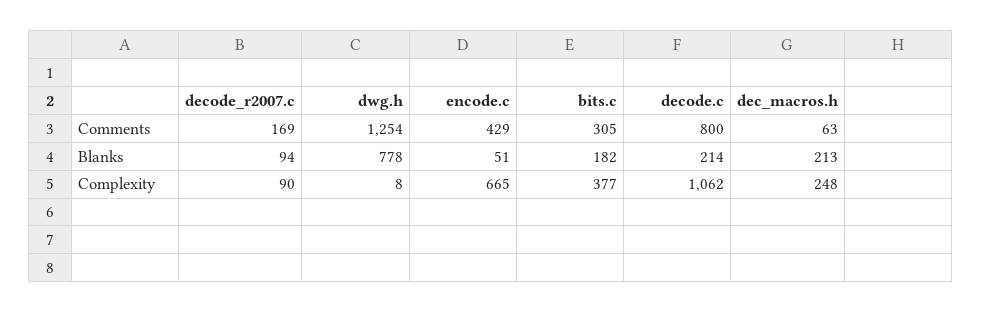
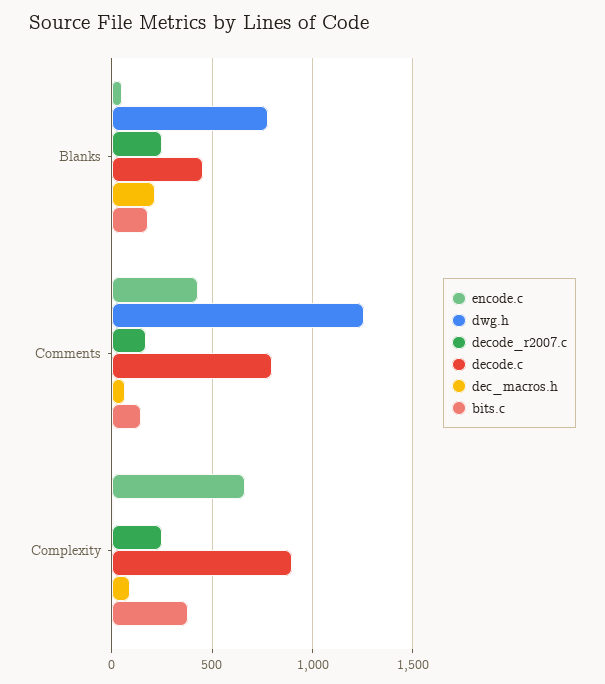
bits.c, Comments: 305 -> 150
decode_r2007.c, Blanks: 94 -> 250
decode.c, Blanks: 214 -> 450
decode_r2007.c, Complexity: 90 -> 250
decode.c, Complexity: 1062 -> 900
dec_macros.h, Complexity: 248 -> 100

